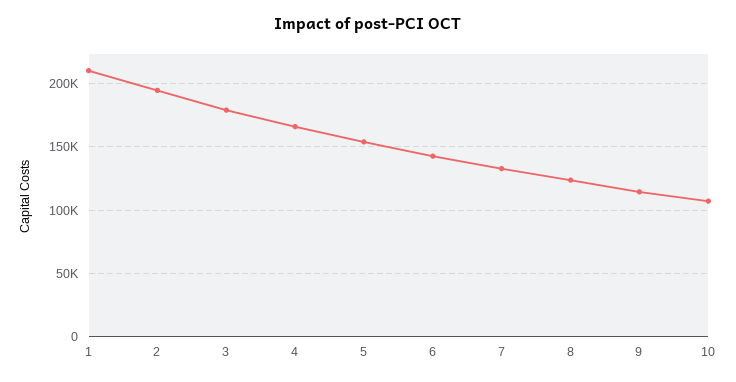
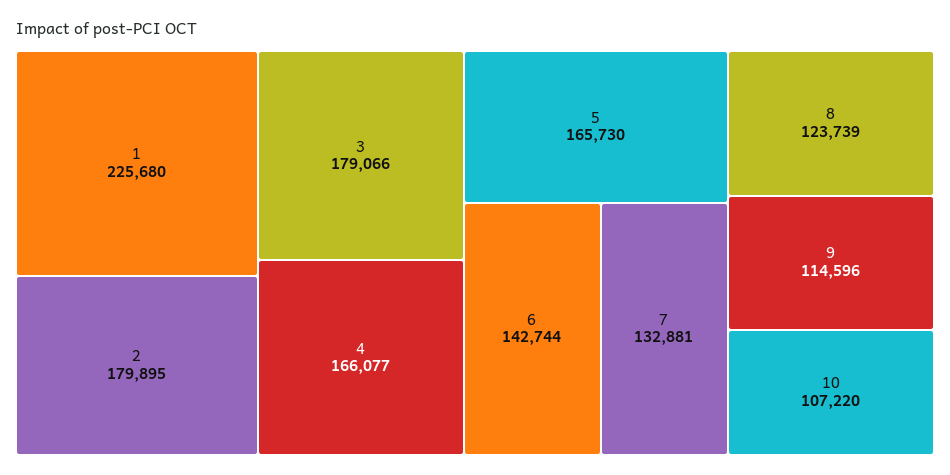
1: 210000 -> 225680
2: 195000 -> 179895
5: 155000 -> 165730

